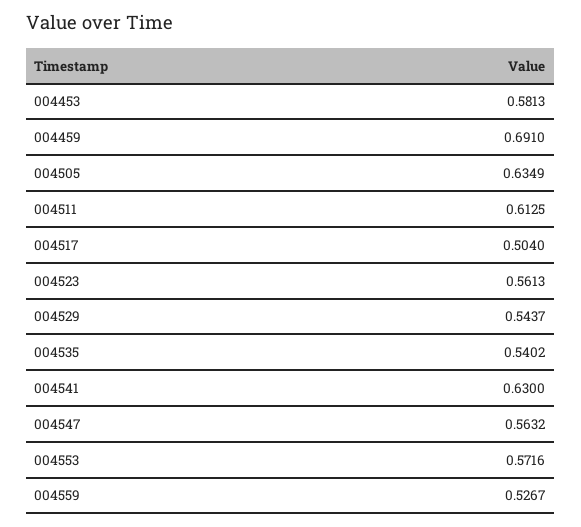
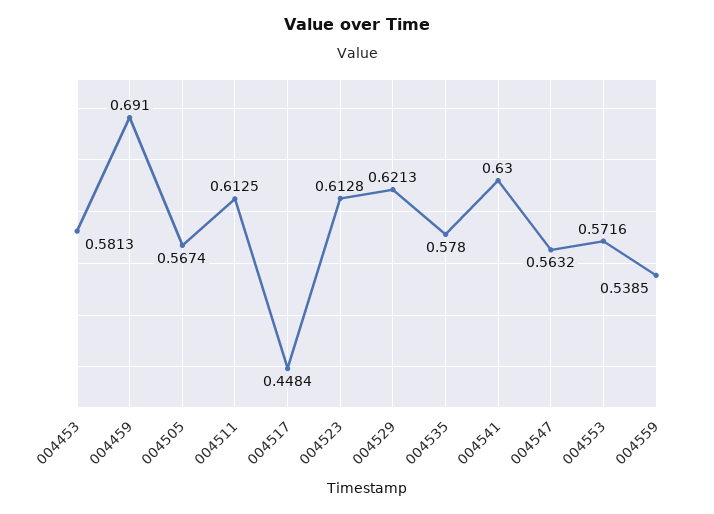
004505: 0.6349 -> 0.5674
004517: 0.504 -> 0.4484
004523: 0.5613 -> 0.6128
004529: 0.5437 -> 0.6213
004535: 0.5402 -> 0.578
004559: 0.5267 -> 0.5385

